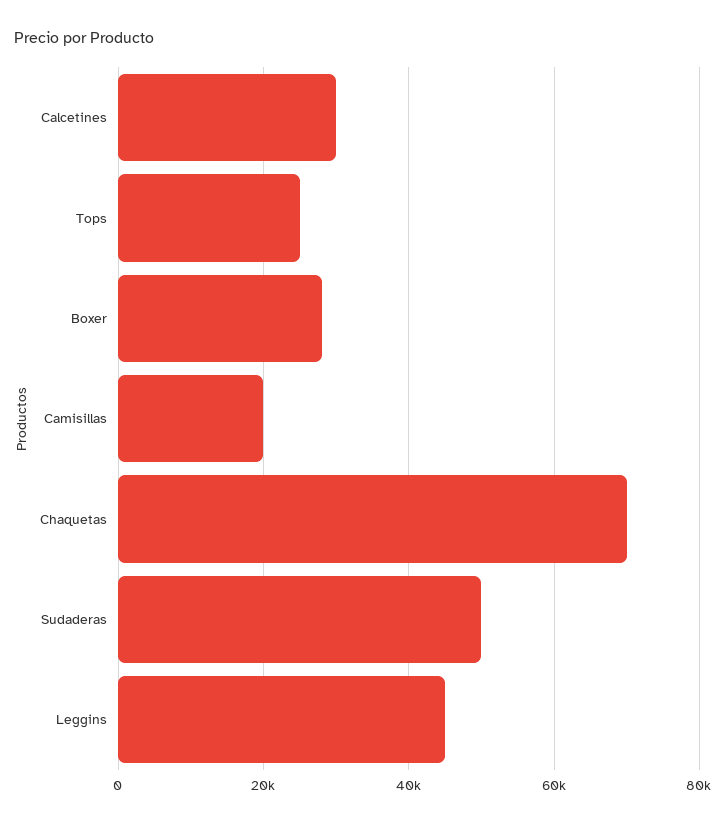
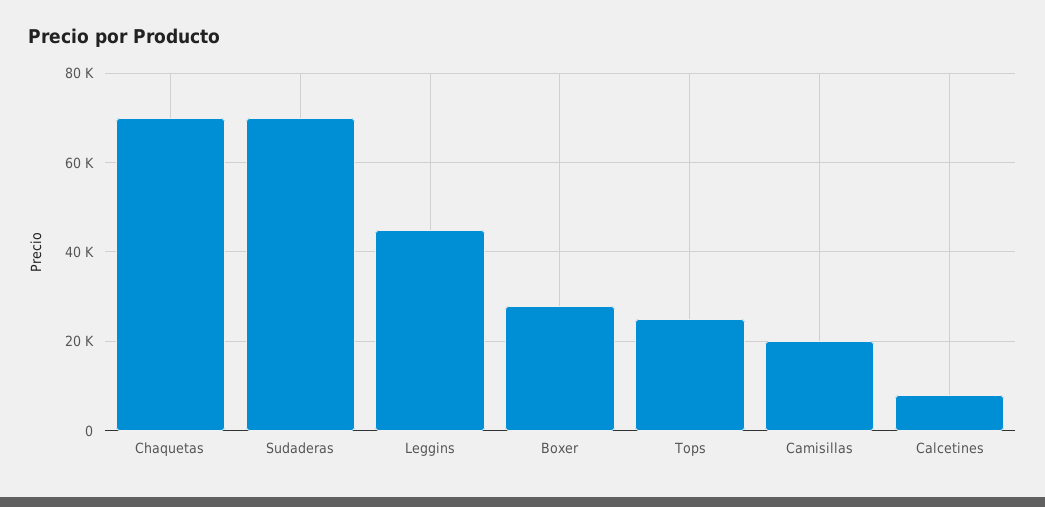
Calcetines: 30000 -> 8000
Sudaderas: 50000 -> 70000

